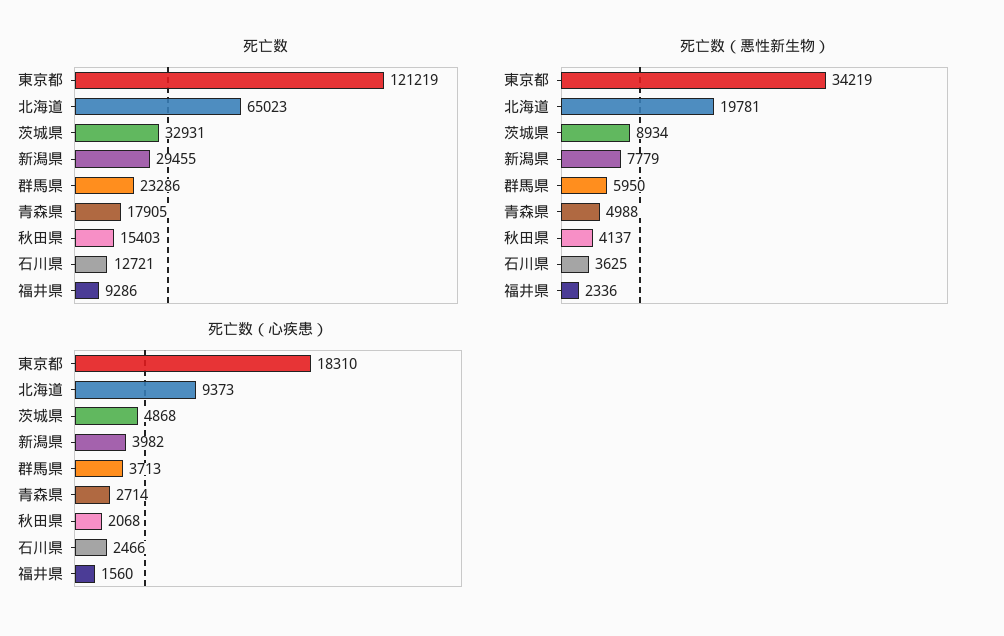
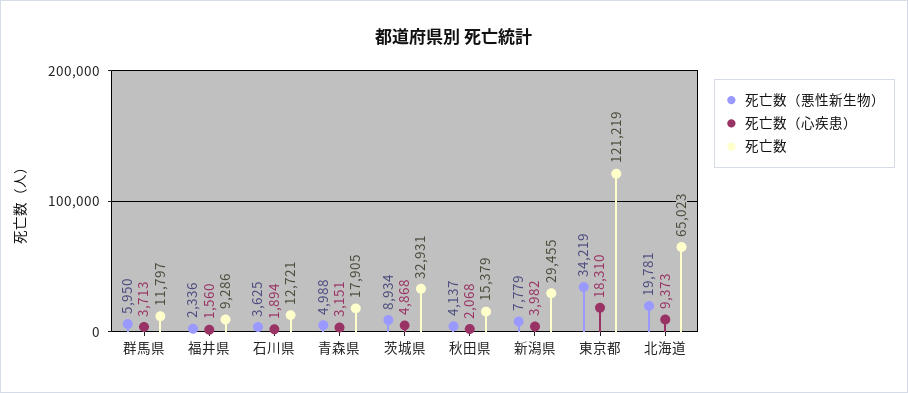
死亡数, 群馬県: 23286 -> 11797
死亡数, 秋田県: 15403 -> 15379
死亡数（心疾患）, 青森県: 2714 -> 3151
死亡数（心疾患）, 石川県: 2466 -> 1894

